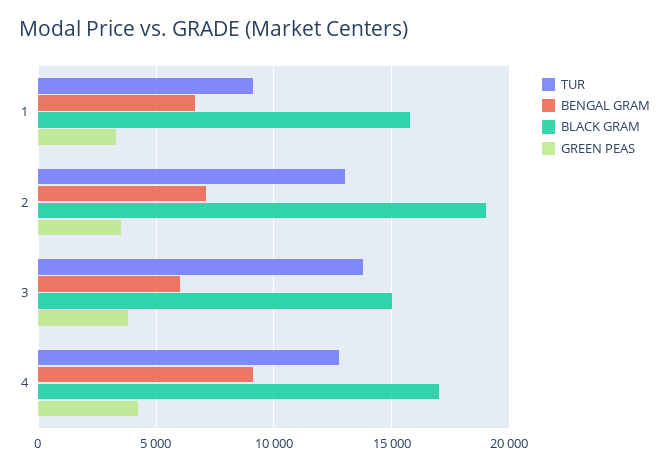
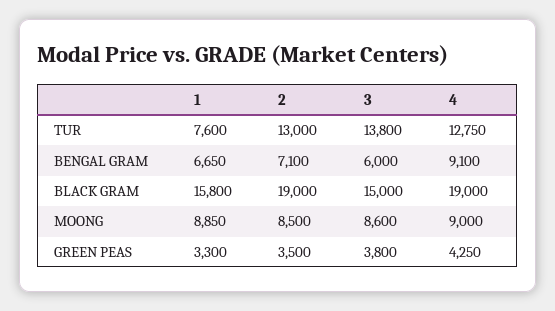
TUR, 1: 9000 -> 7600
BLACK GRAM, 4: 17000 -> 19000
MOONG, 1: none -> 8850
MOONG, 2: none -> 8500
MOONG, 3: none -> 8600
MOONG, 4: none -> 9000

